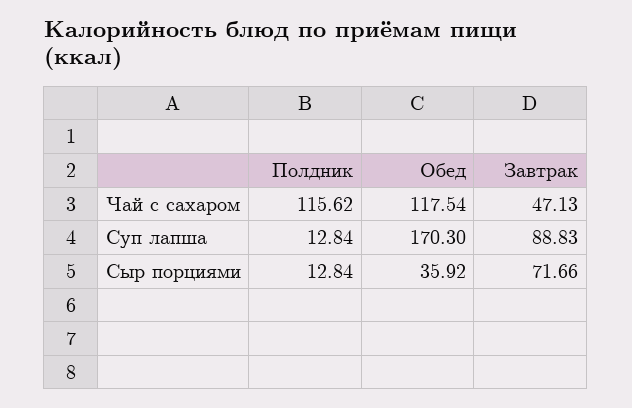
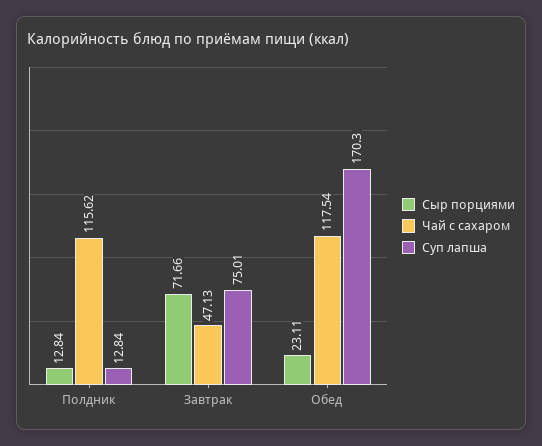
Суп лапша, Завтрак: 88.83 -> 75.01
Сыр порциями, Обед: 35.92 -> 23.11

